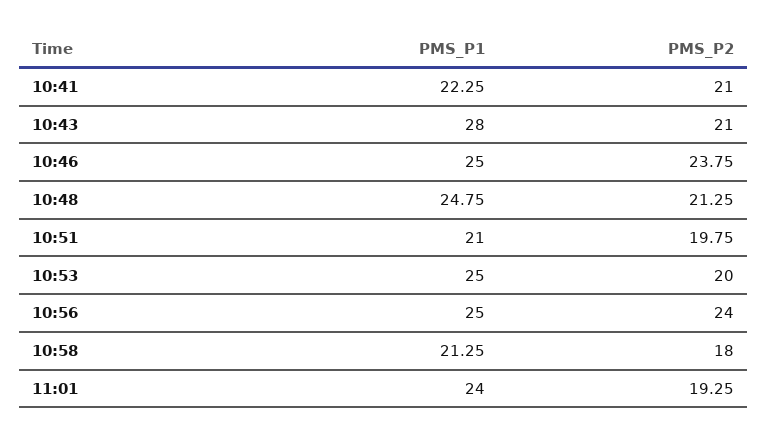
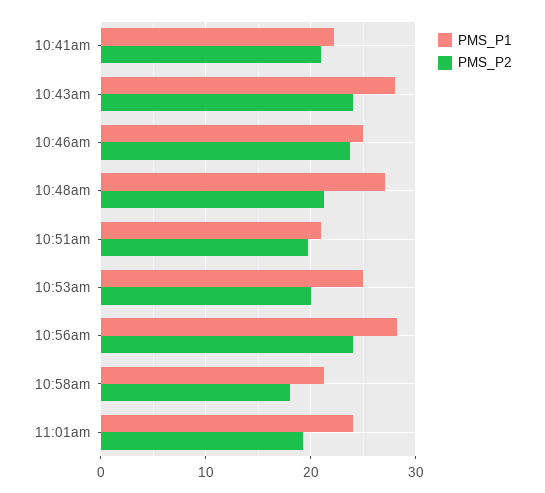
PMS_P2, 10:43: 21 -> 24
PMS_P1, 10:48: 24.75 -> 27
PMS_P1, 10:56: 25 -> 28

